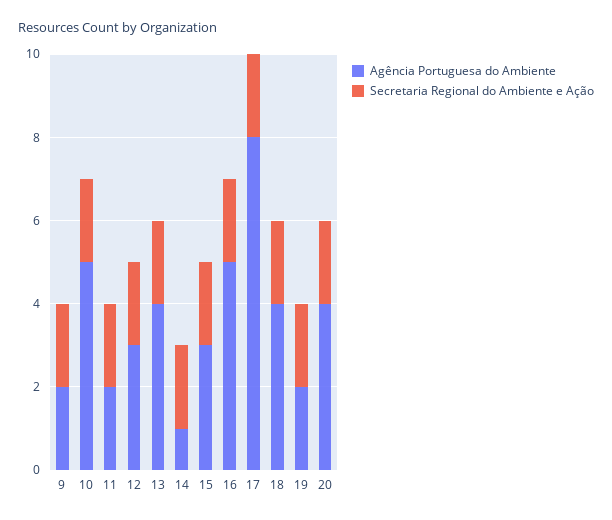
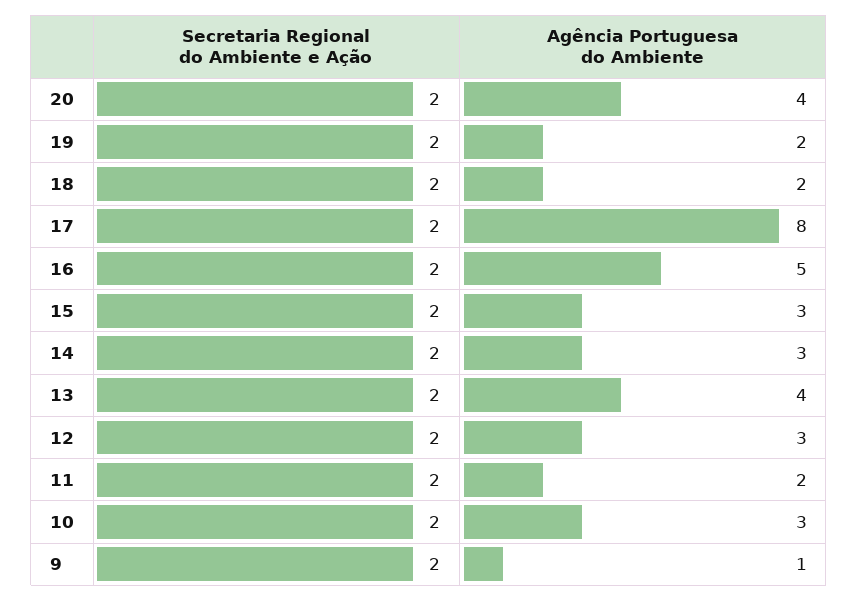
Agência Portuguesa do Ambiente, 9: 2 -> 1
Agência Portuguesa do Ambiente, 10: 5 -> 3
Agência Portuguesa do Ambiente, 14: 1 -> 3
Agência Portuguesa do Ambiente, 18: 4 -> 2

